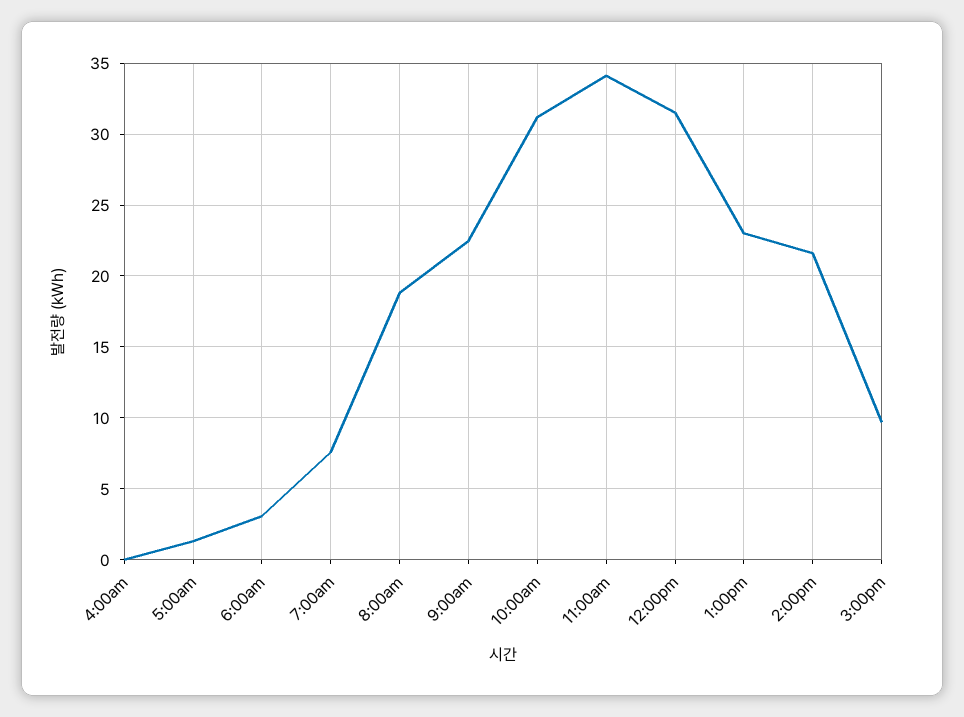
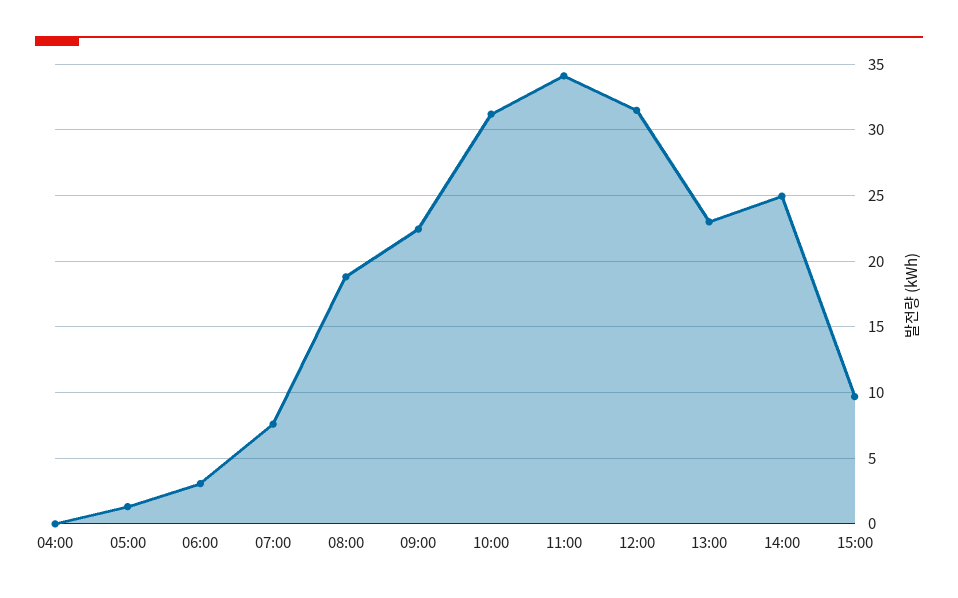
2:00pm: 21.5 -> 25

